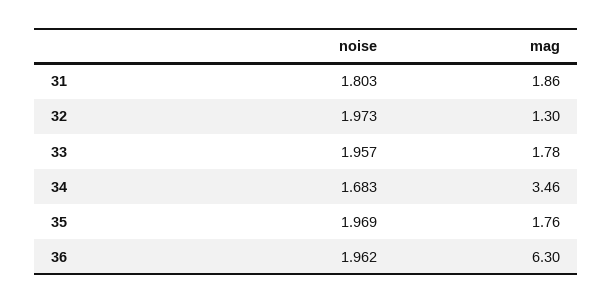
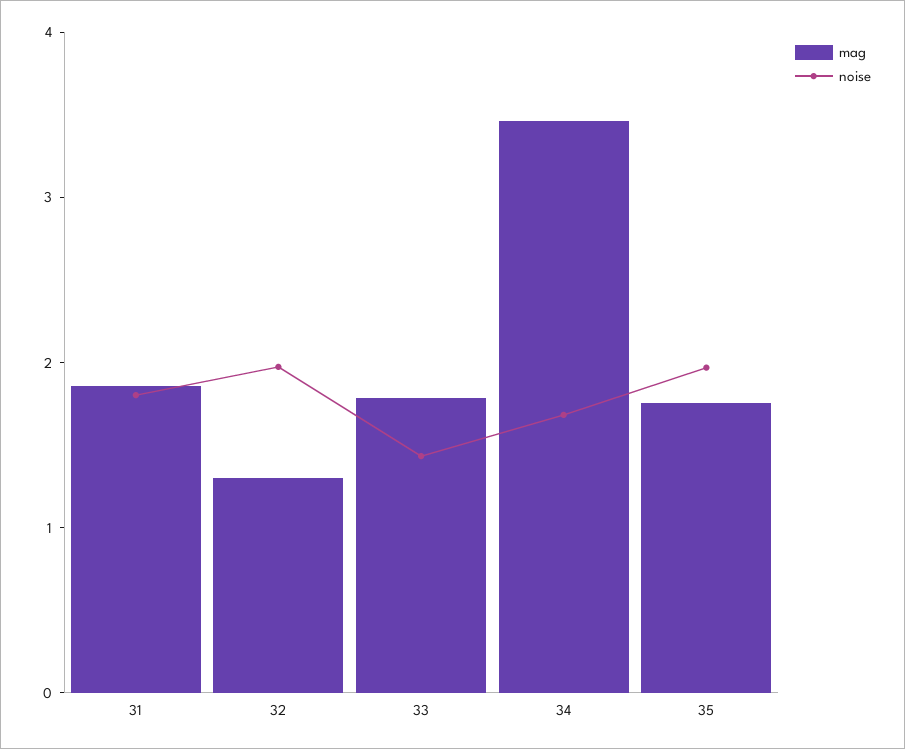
noise, 33: 1.957 -> 1.4
noise, 36: 1.962 -> none
mag, 36: 6.3 -> none

